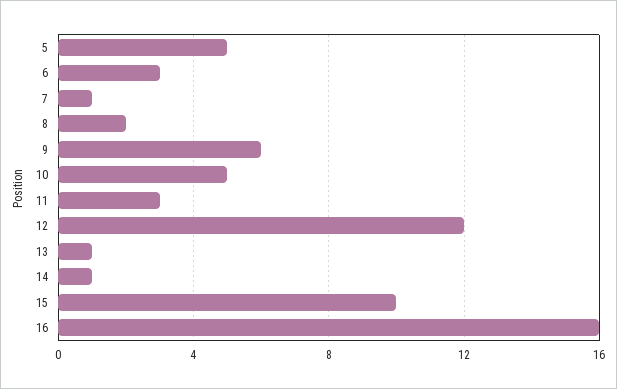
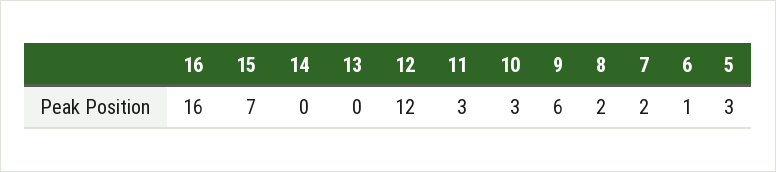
5: 5 -> 3
6: 3 -> 1
7: 1 -> 2
10: 5 -> 3
13: 1 -> 0
14: 1 -> 0
15: 10 -> 7

